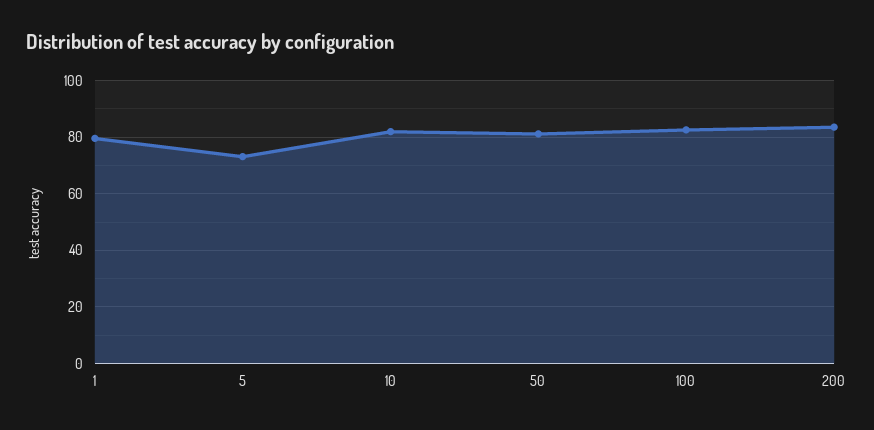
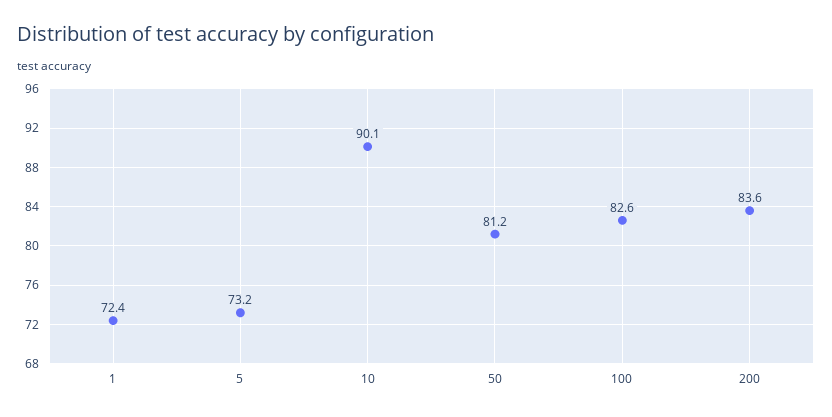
1: 80 -> 72.4
10: 82.5 -> 90.1

